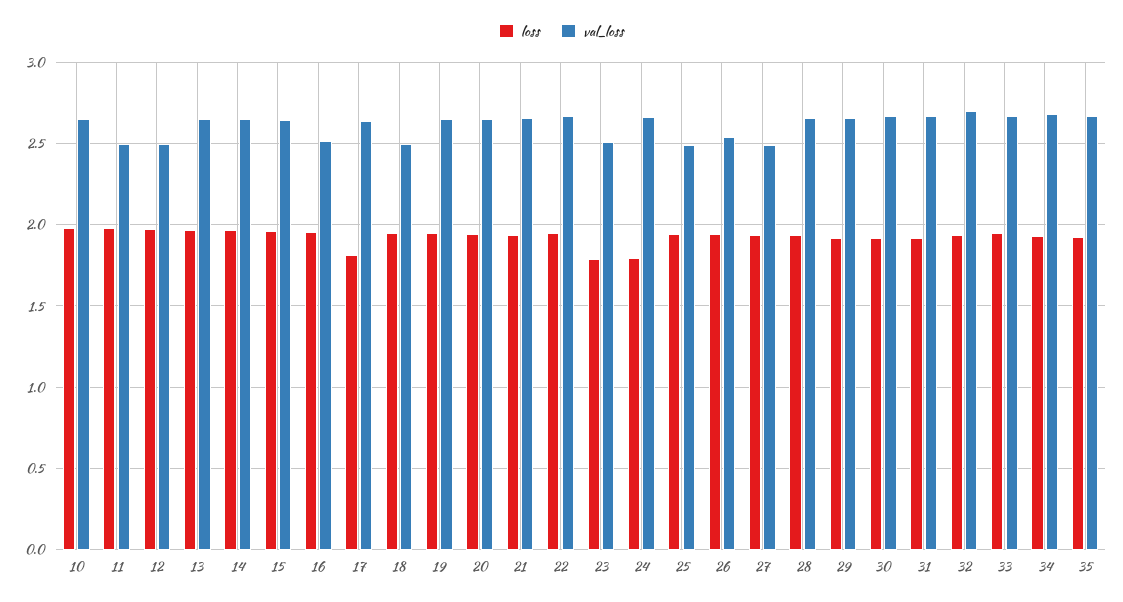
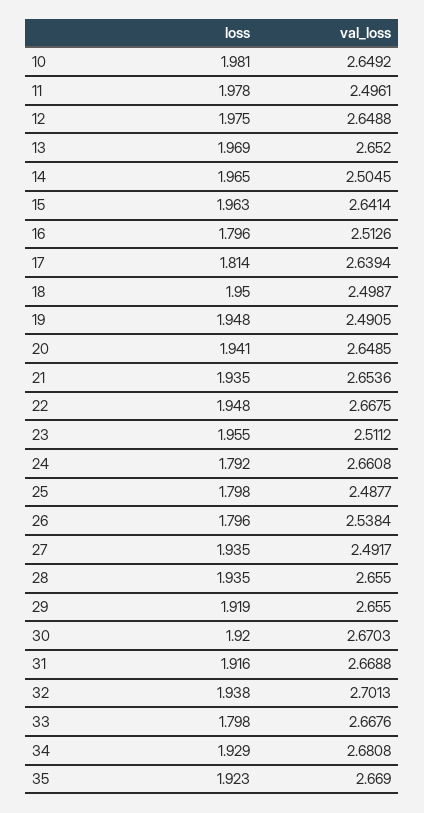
val_loss, 12: 2.5 -> 2.6488
val_loss, 14: 2.65 -> 2.5045
loss, 16: 1.95 -> 1.796
val_loss, 19: 2.65 -> 2.4905
loss, 23: 1.8 -> 1.955
loss, 25: 1.95 -> 1.798
loss, 26: 1.95 -> 1.796
loss, 33: 1.95 -> 1.798

